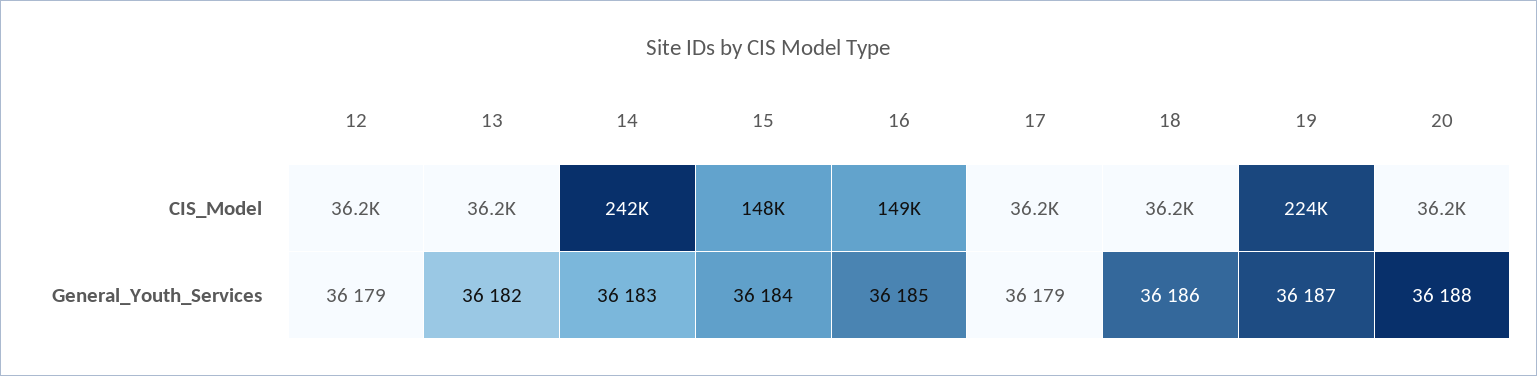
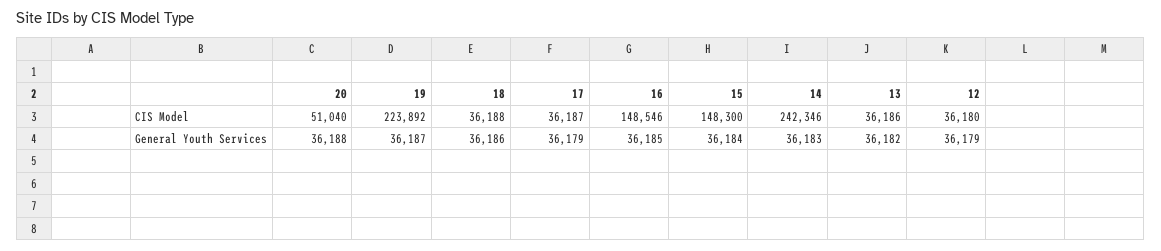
20, CIS_Model: 36200 -> 51040

